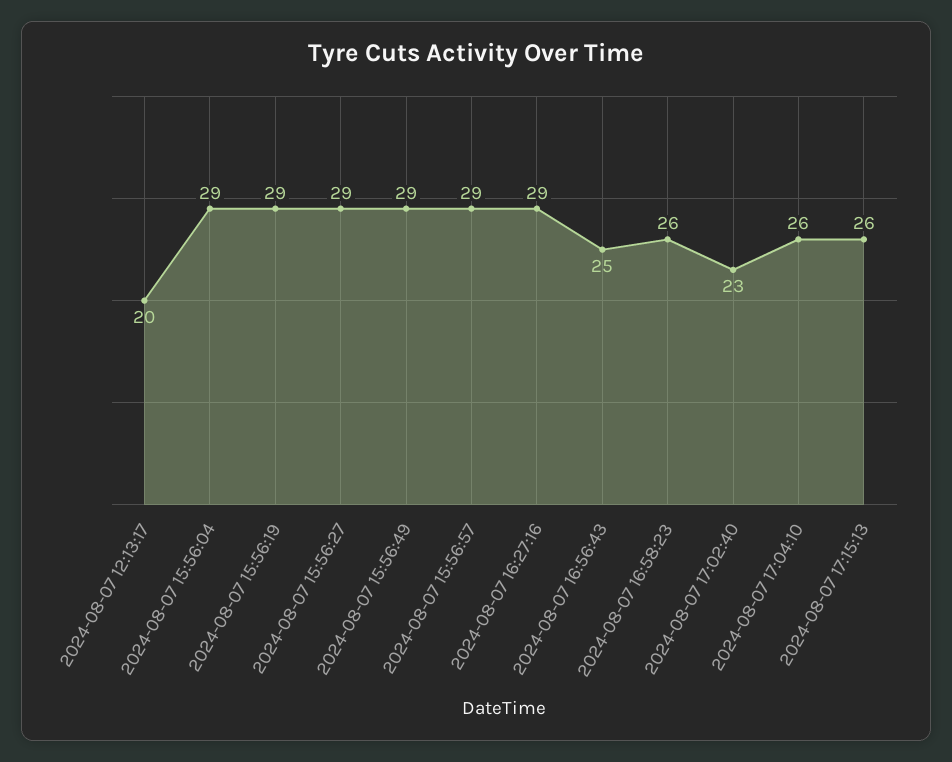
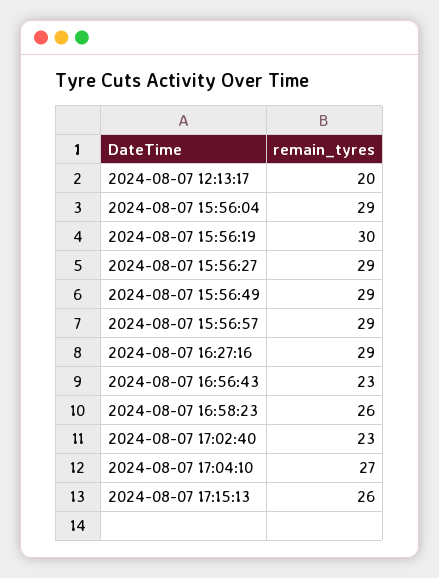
2024-08-07 15:56:19: 29 -> 30
2024-08-07 16:56:43: 25 -> 23
2024-08-07 17:04:10: 26 -> 27

